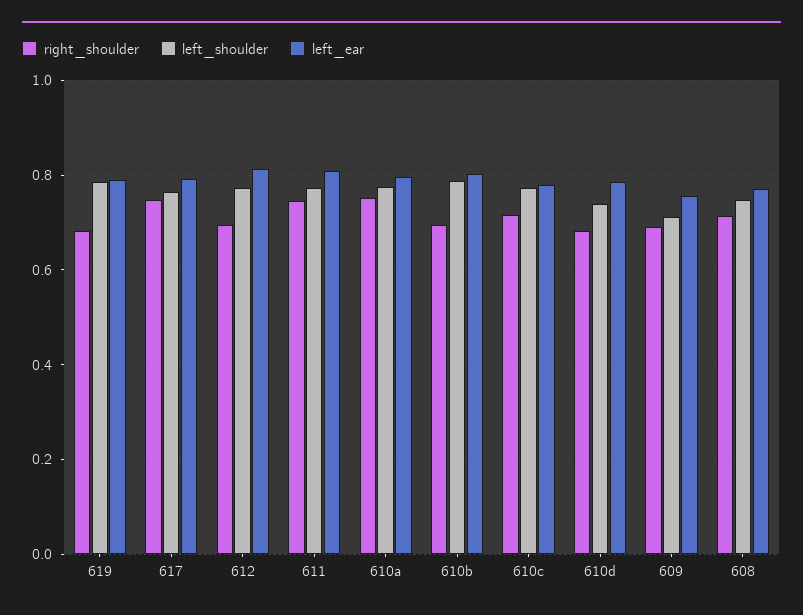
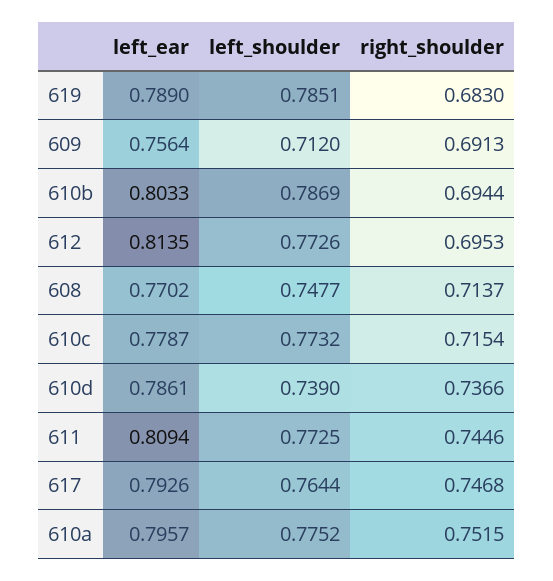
right_shoulder, 610d: 0.68 -> 0.7366

